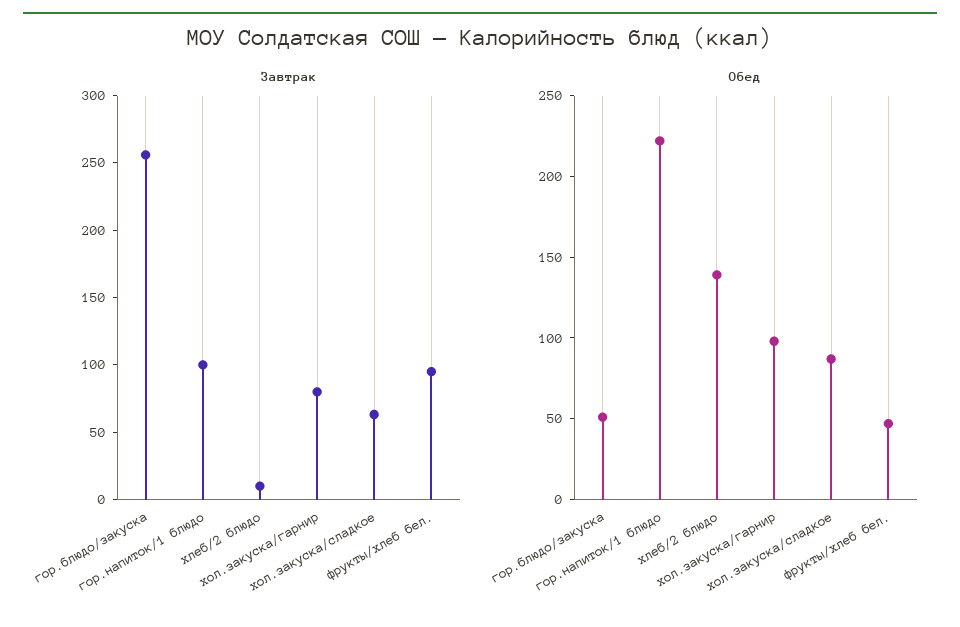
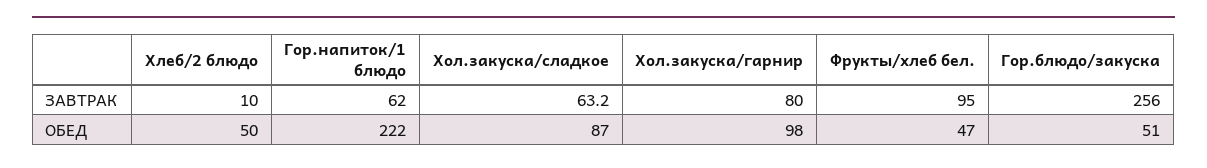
Завтрак, гор.напиток/1 блюдо: 100 -> 62
Обед, хлеб/2 блюдо: 140 -> 50

